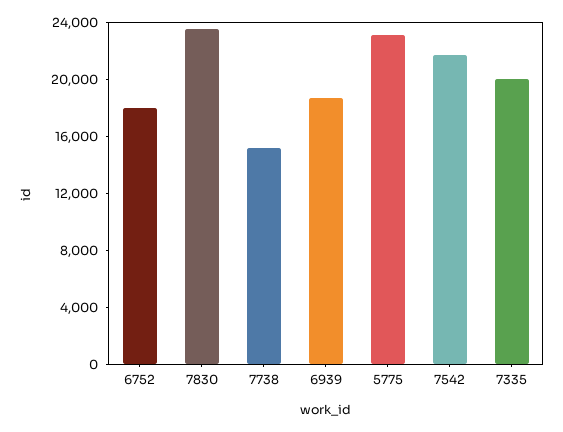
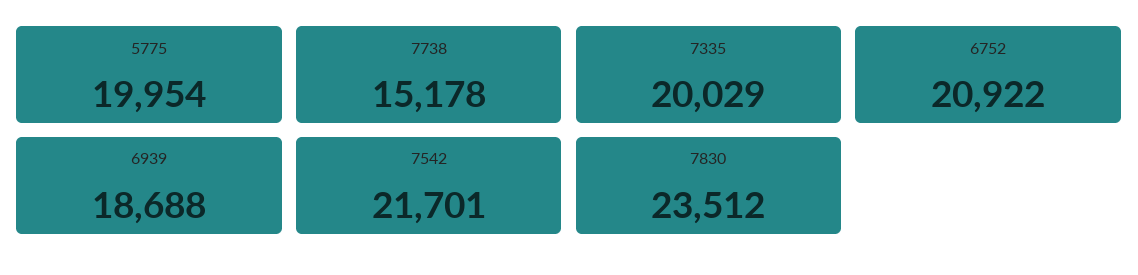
6752: 18000 -> 20922
5775: 23000 -> 19954

